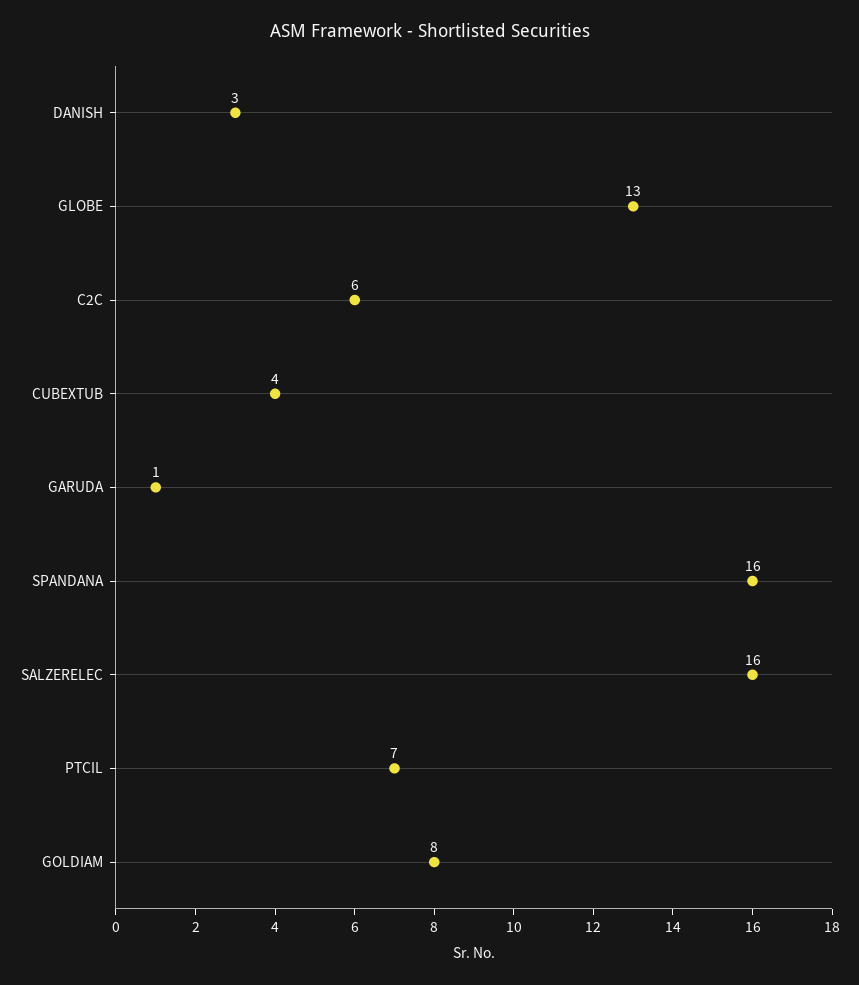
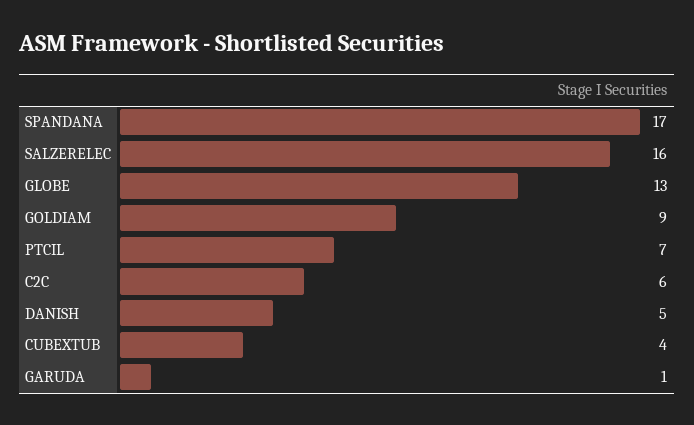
DANISH: 3 -> 5
SPANDANA: 16 -> 17
GOLDIAM: 8 -> 9

